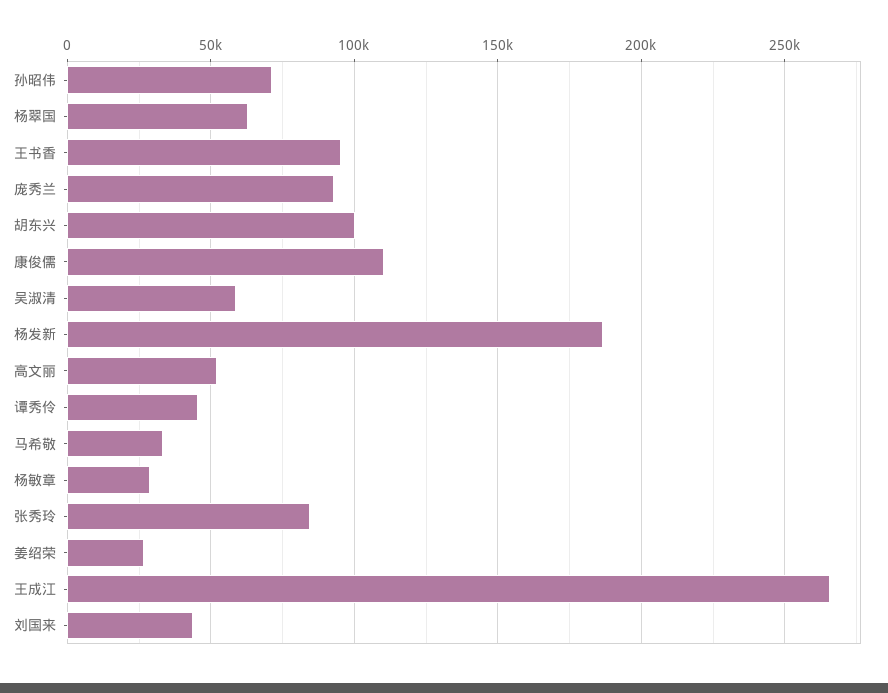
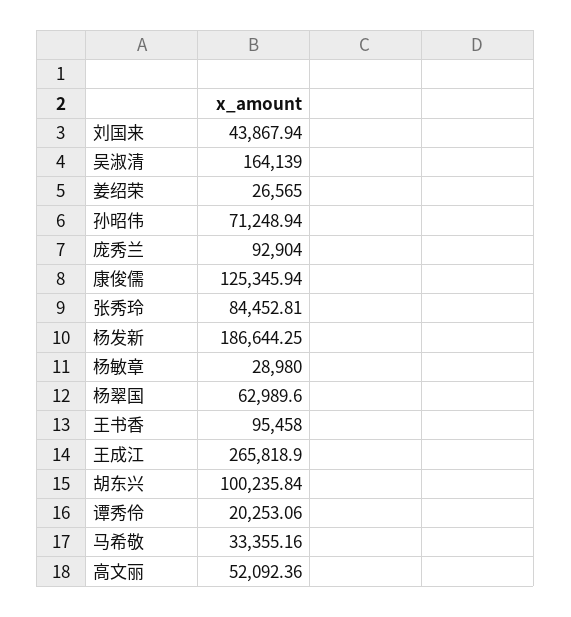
康俊儒: 110000 -> 125345.94
吴淑清: 60000 -> 164139
谭秀伶: 45000 -> 20253.06

